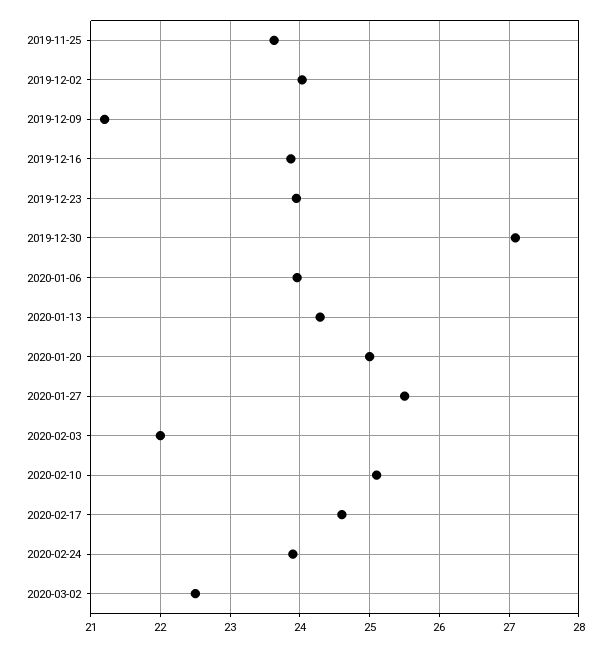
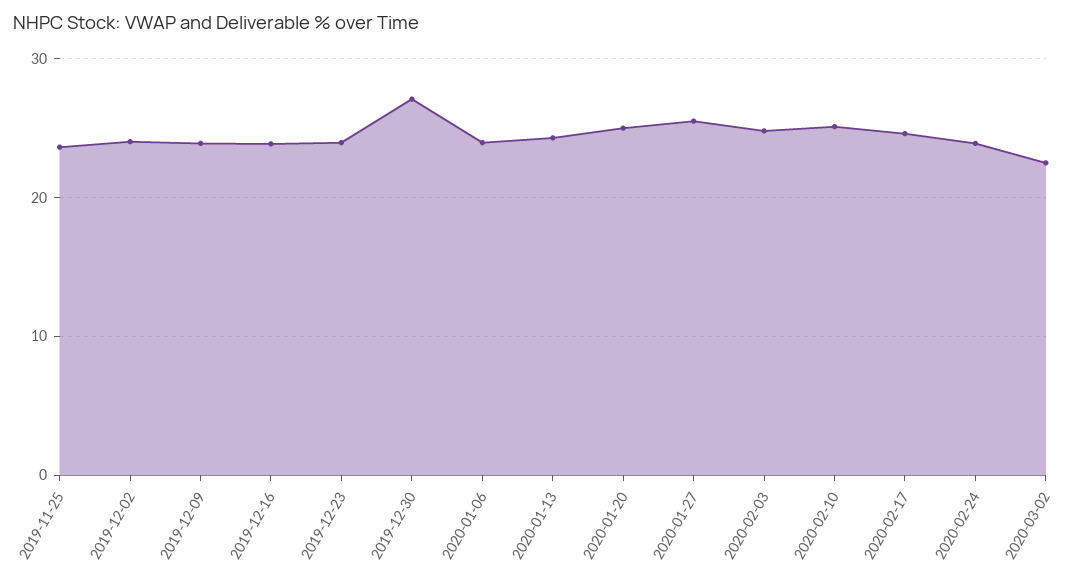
2019-12-09: 21.2 -> 24
2020-02-03: 22 -> 25

